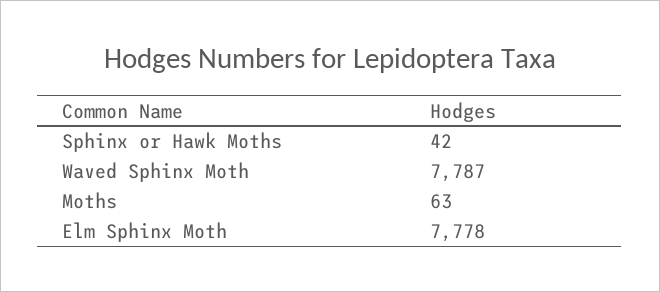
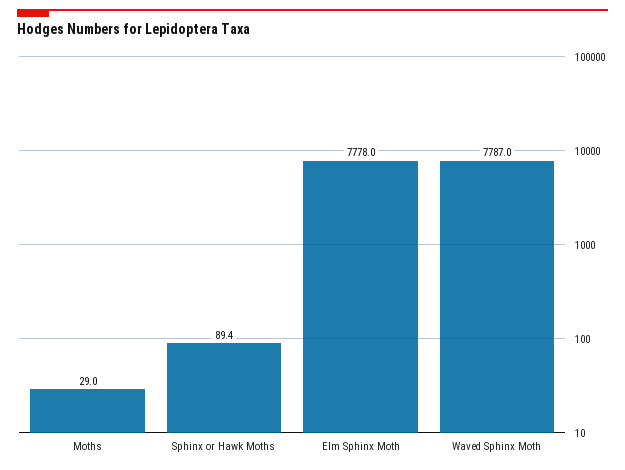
Sphinx or Hawk Moths: 42 -> 89.4
Moths: 63 -> 29

